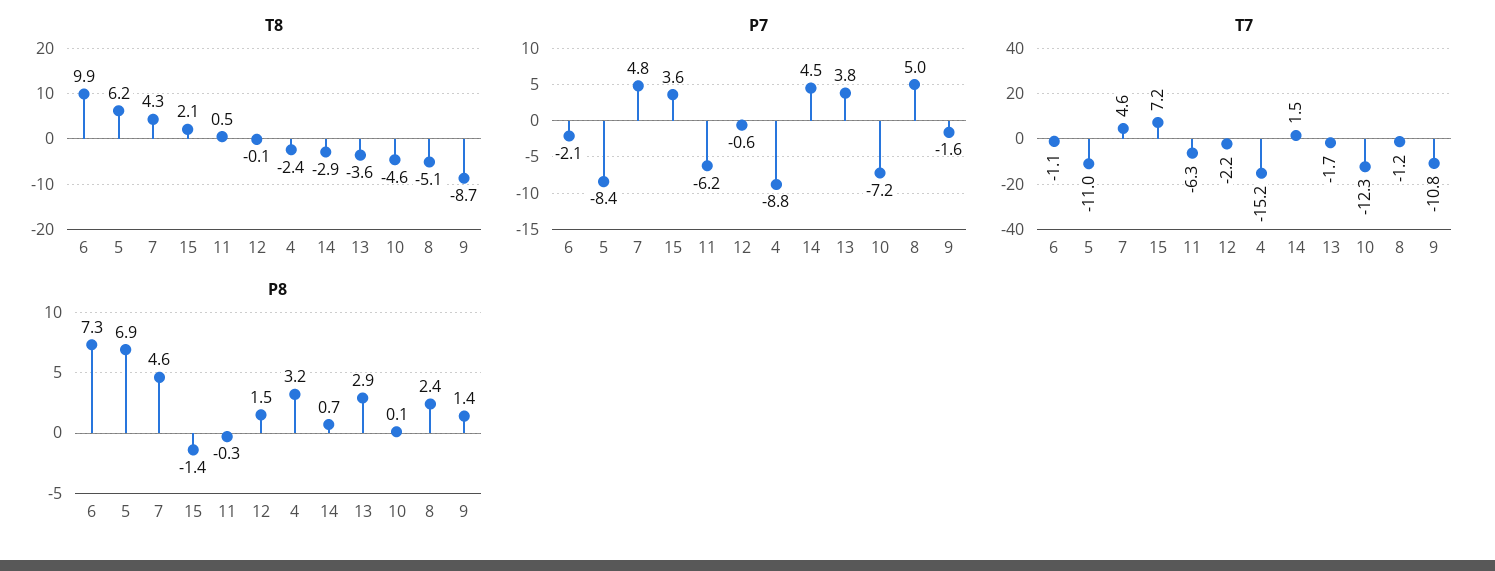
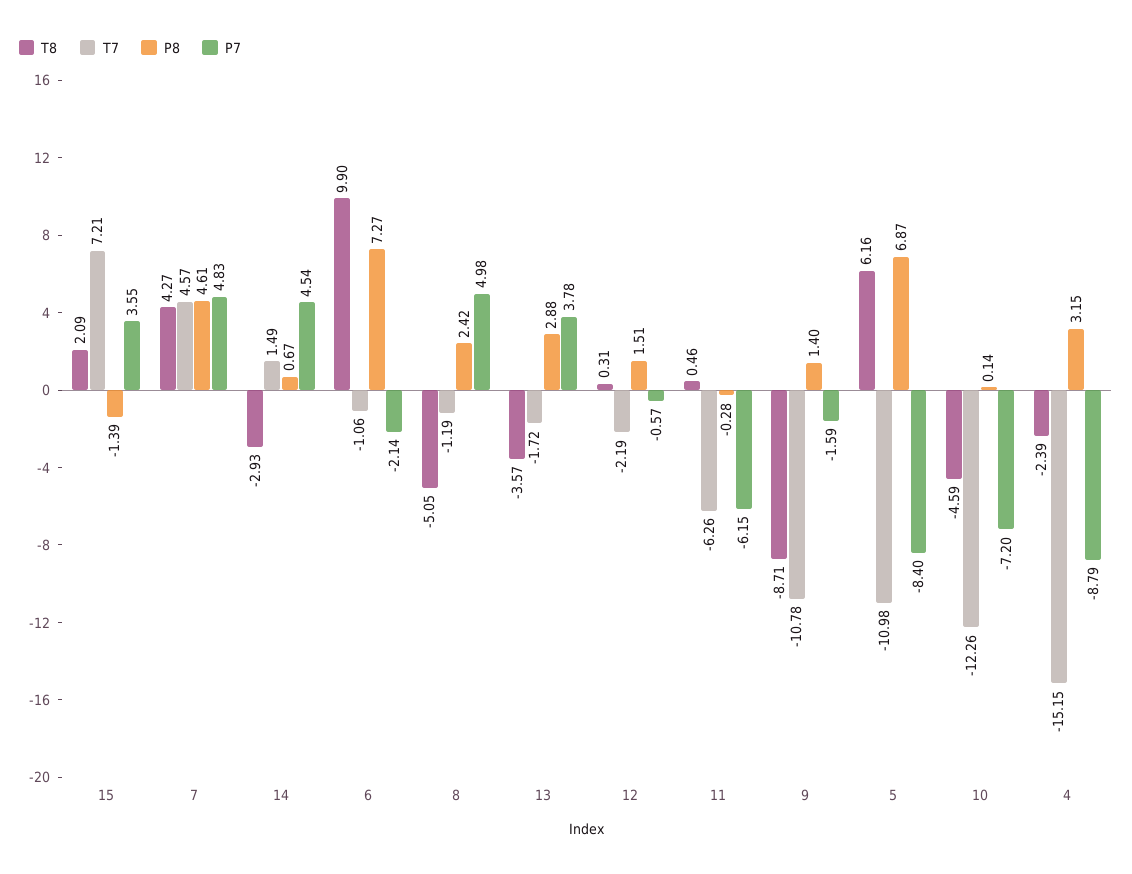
T8, 12: -0.1 -> 0.31

